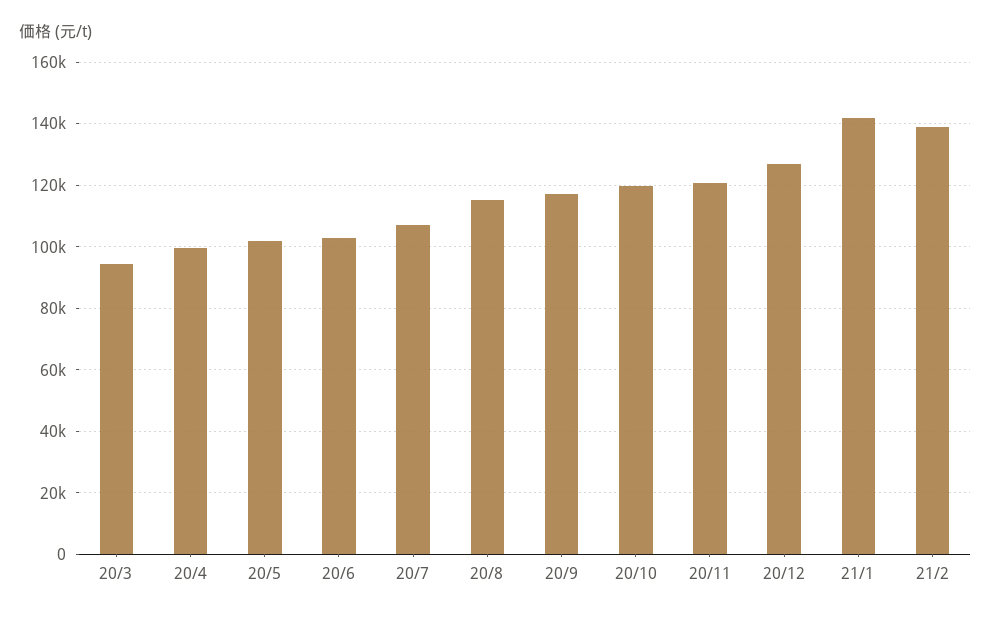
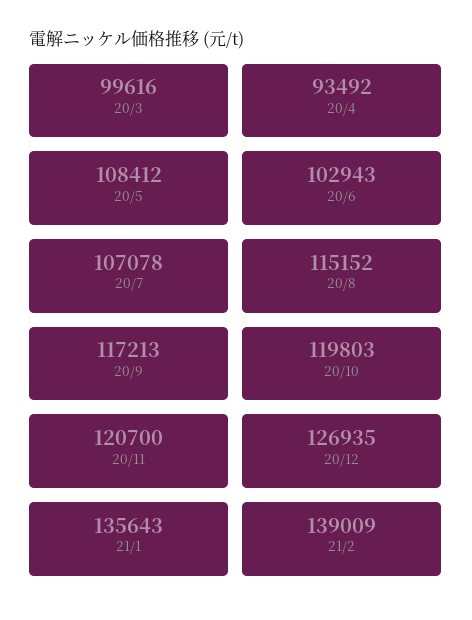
20/3: 94000 -> 99616
20/4: 100000 -> 93492
20/5: 102000 -> 108412
21/1: 142000 -> 135643

